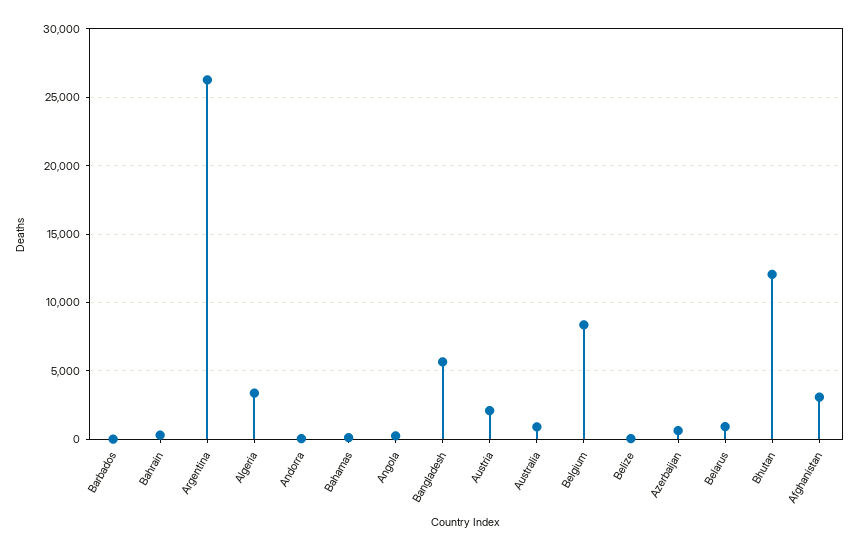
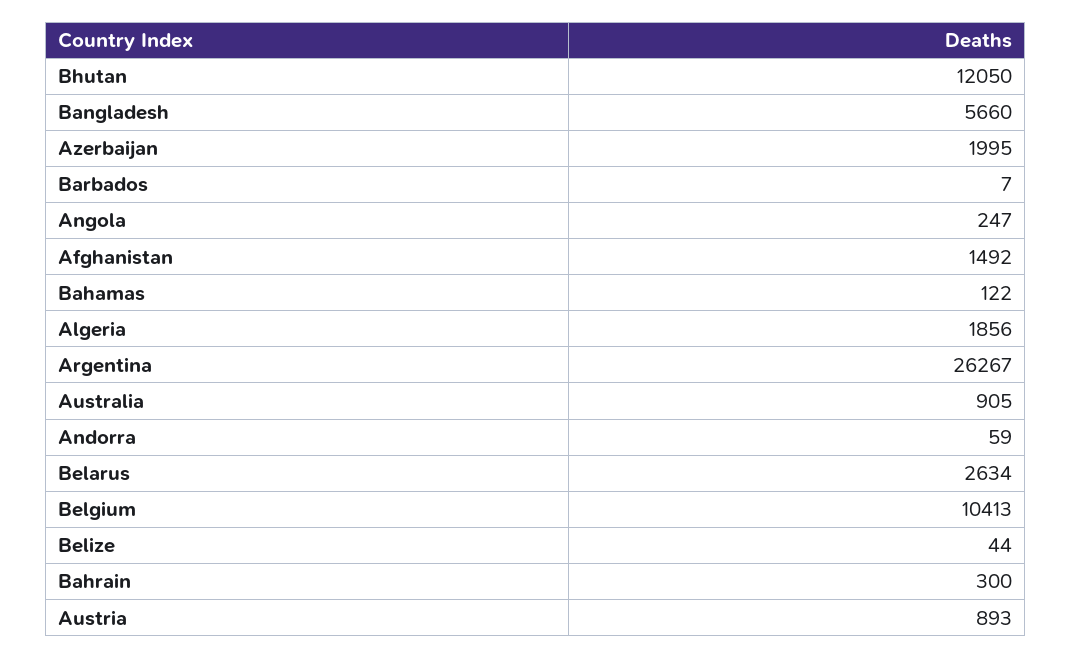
Algeria: 3500 -> 1856
Austria: 2000 -> 893
Belgium: 8500 -> 10413
Azerbaijan: 500 -> 1995
Belarus: 1000 -> 2634
Afghanistan: 3000 -> 1492

